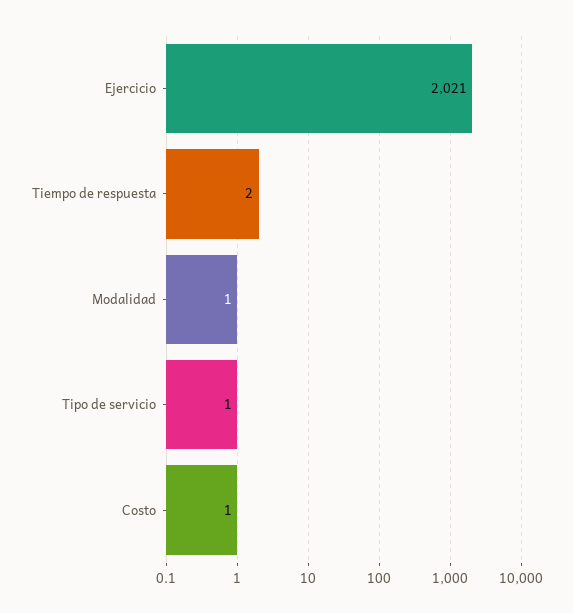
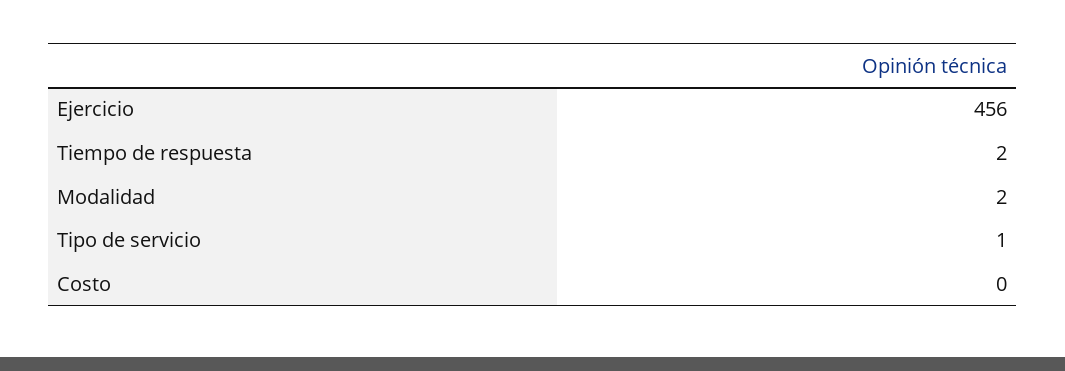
Ejercicio: 2021 -> 456
Modalidad: 1 -> 2
Costo: 1 -> 0

